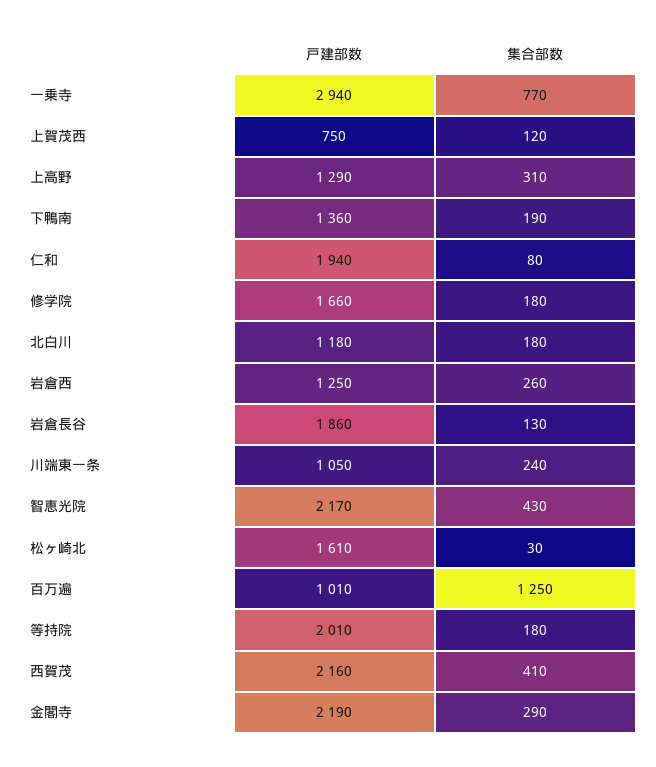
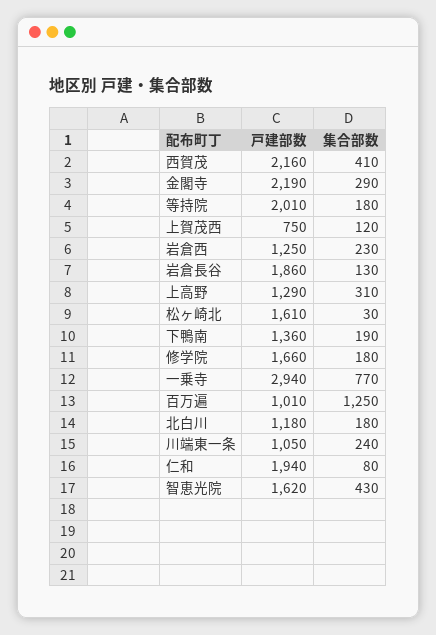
集合部数, 岩倉西: 260 -> 230
戸建部数, 智恵光院: 2170 -> 1620

